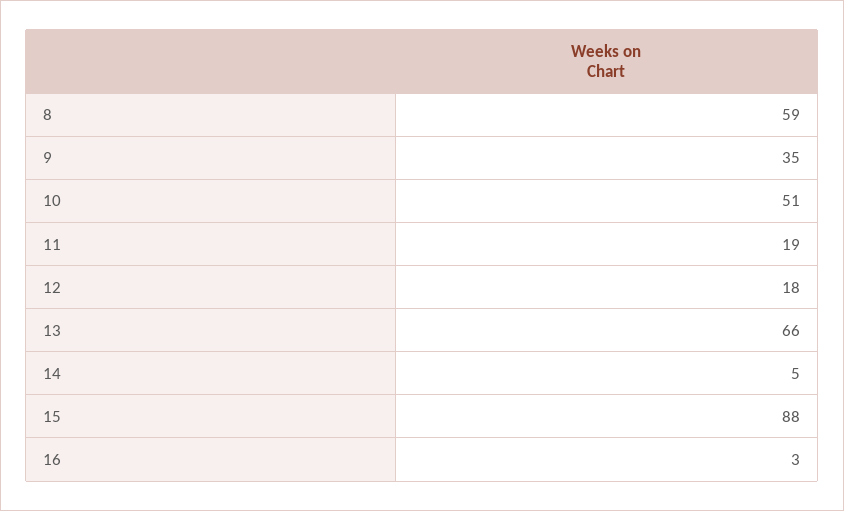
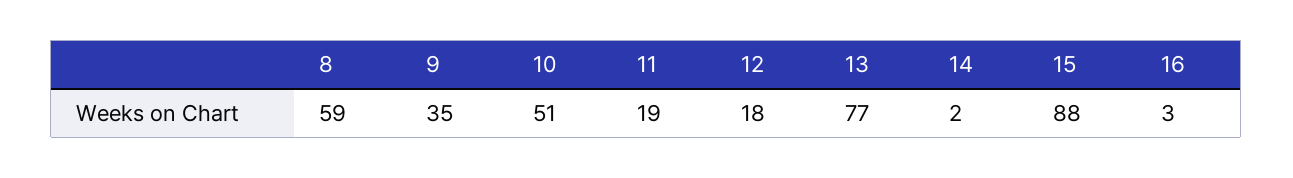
13: 66 -> 77
14: 5 -> 2

